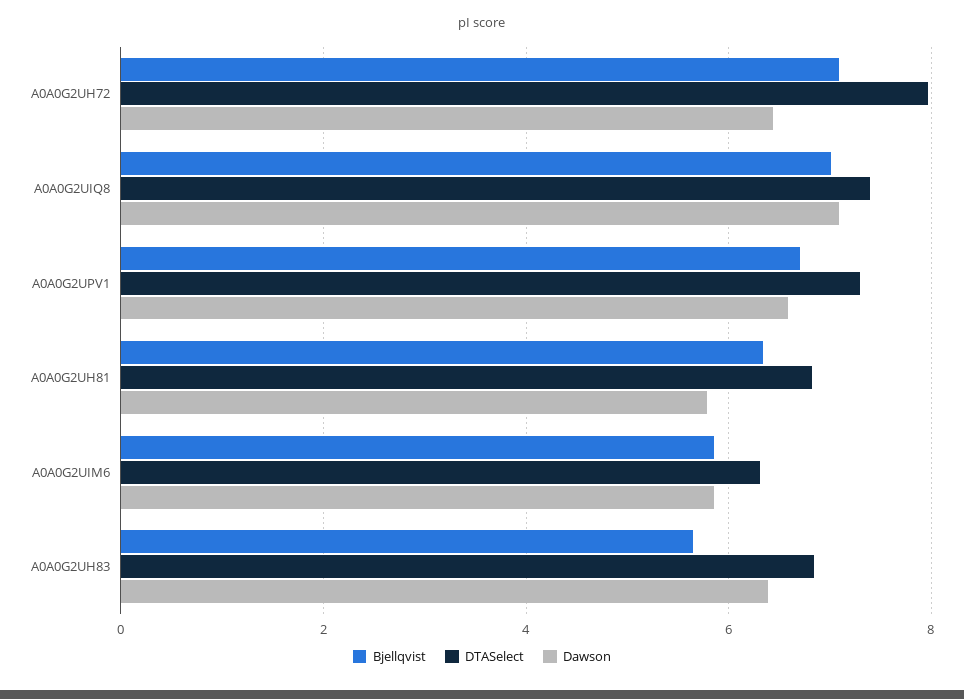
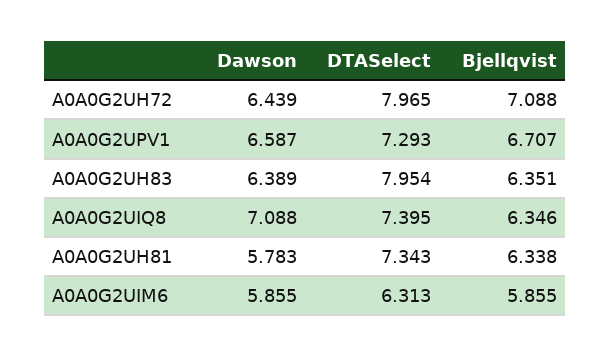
Bjellqvist, A0A0G2UIQ8: 7 -> 6.346
DTASelect, A0A0G2UH81: 6.8 -> 7.343
Bjellqvist, A0A0G2UH83: 5.6 -> 6.351
DTASelect, A0A0G2UH83: 6.8 -> 7.954

